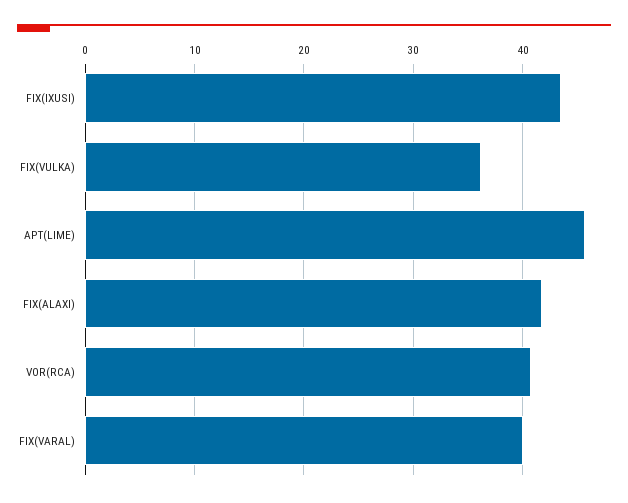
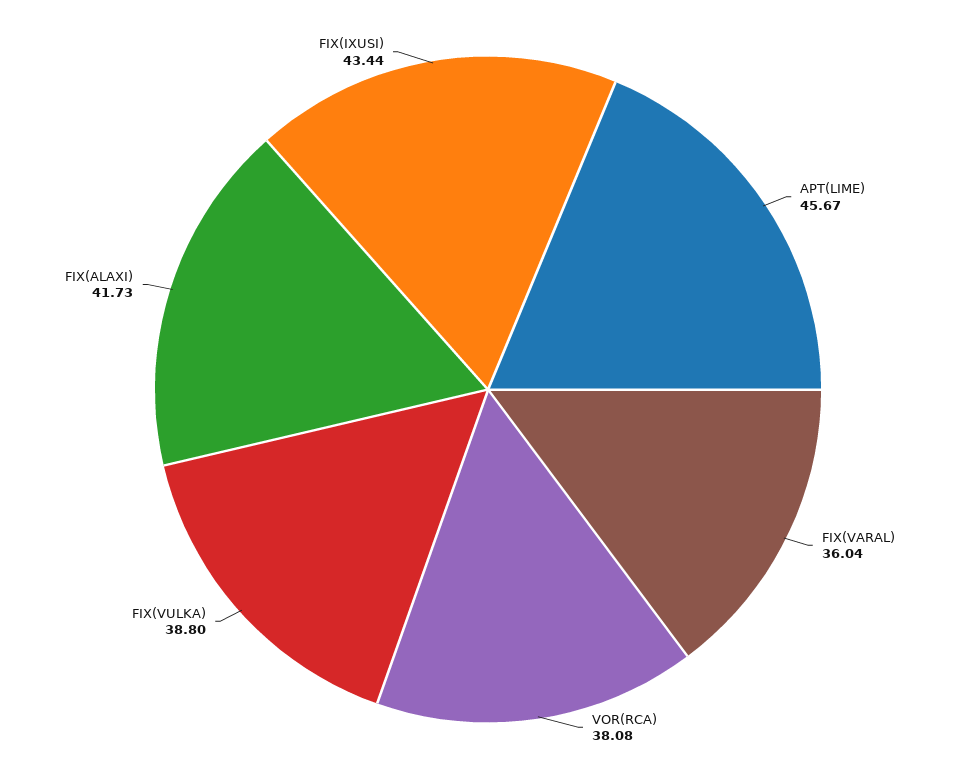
FIX(VULKA): 36 -> 38.8
VOR(RCA): 41 -> 38.08
FIX(VARAL): 40 -> 36.04

